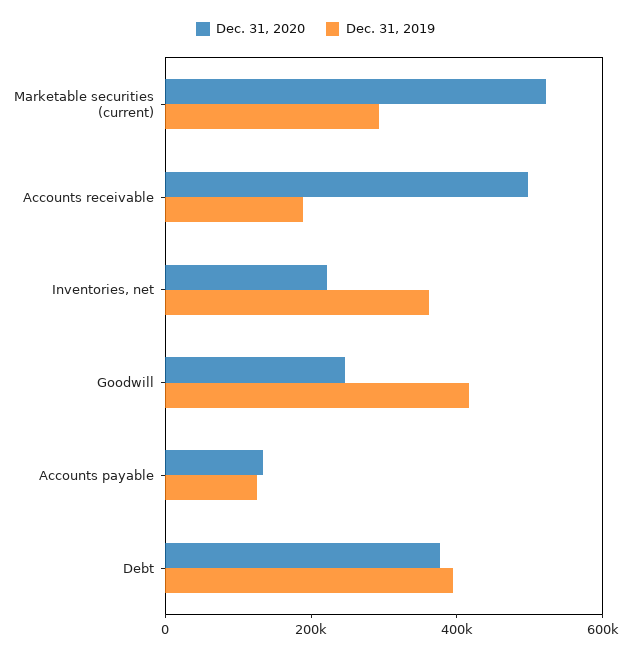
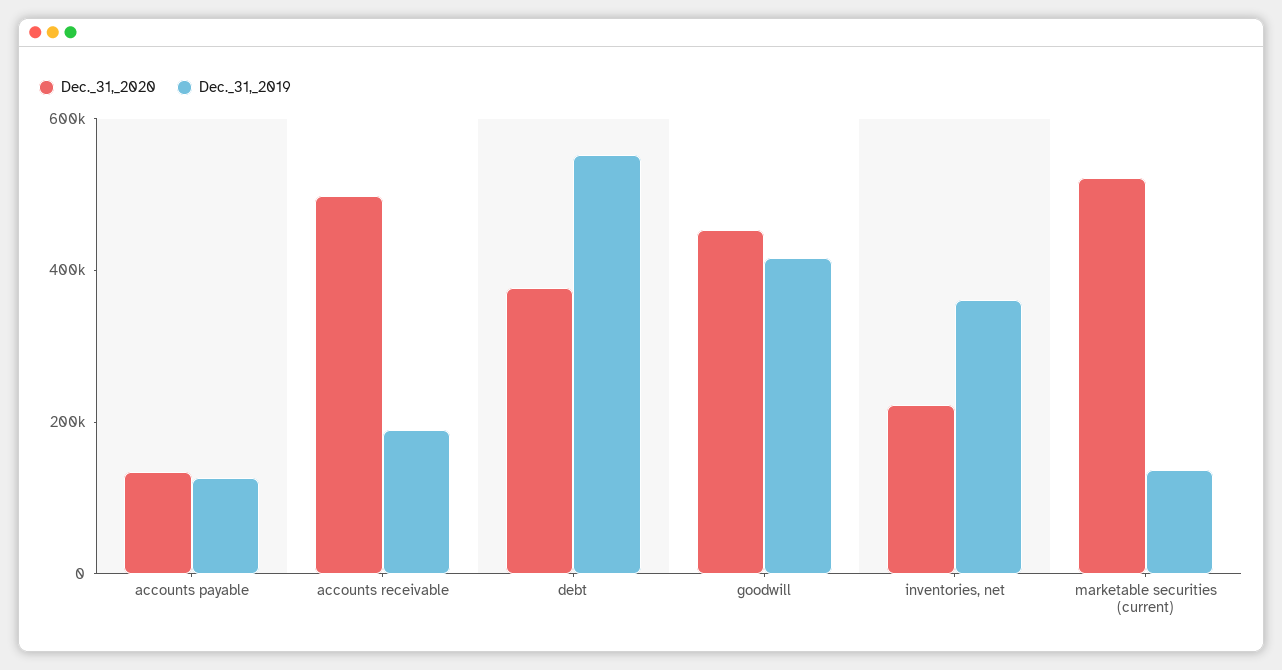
Dec. 31, 2019, Marketable securities (current): 300000 -> 150000
Dec. 31, 2020, Goodwill: 250000 -> 450000
Dec. 31, 2019, Debt: 400000 -> 550000

